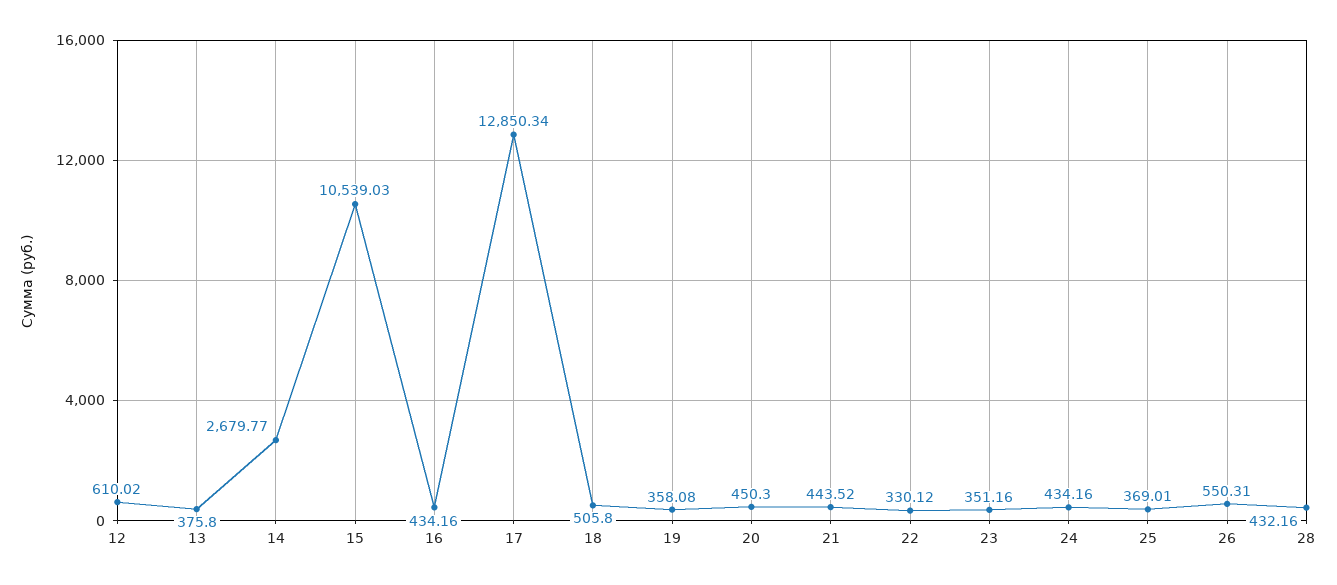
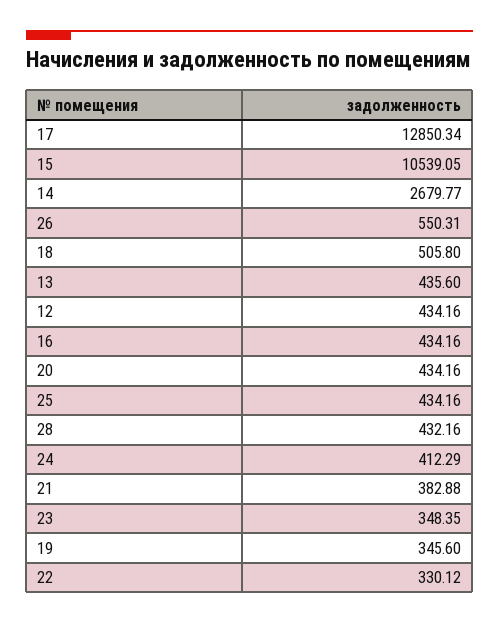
12: 610.02 -> 434.16
13: 375.8 -> 435.6
15: 10539.03 -> 10539.05
19: 358.08 -> 345.6
20: 450.3 -> 434.16
21: 443.52 -> 382.88
23: 351.16 -> 348.35
24: 434.16 -> 412.29
25: 369.01 -> 434.16

